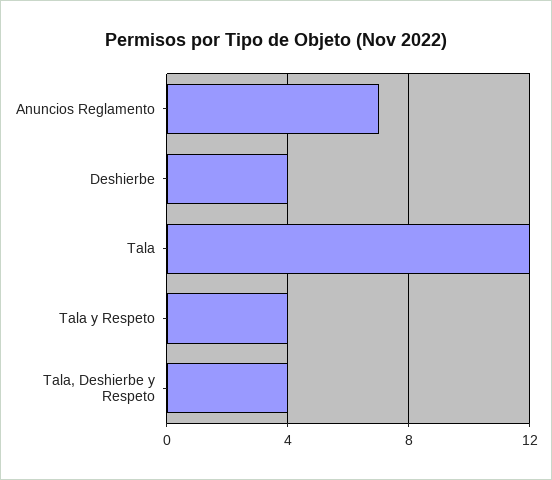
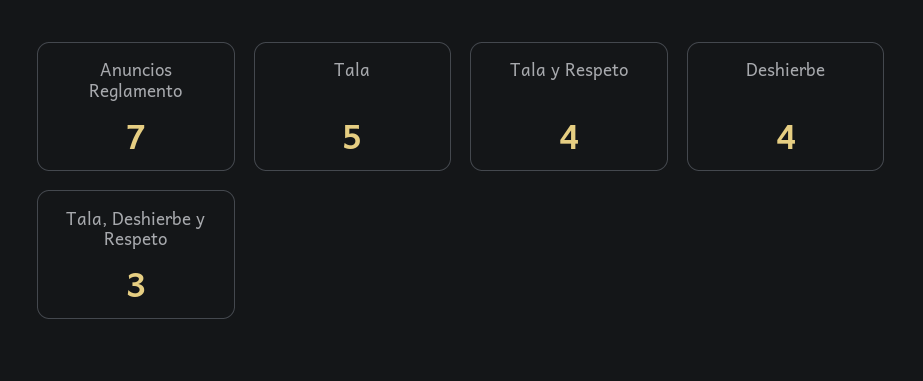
Tala: 12 -> 5
Tala, Deshierbe y Respeto: 4 -> 3

